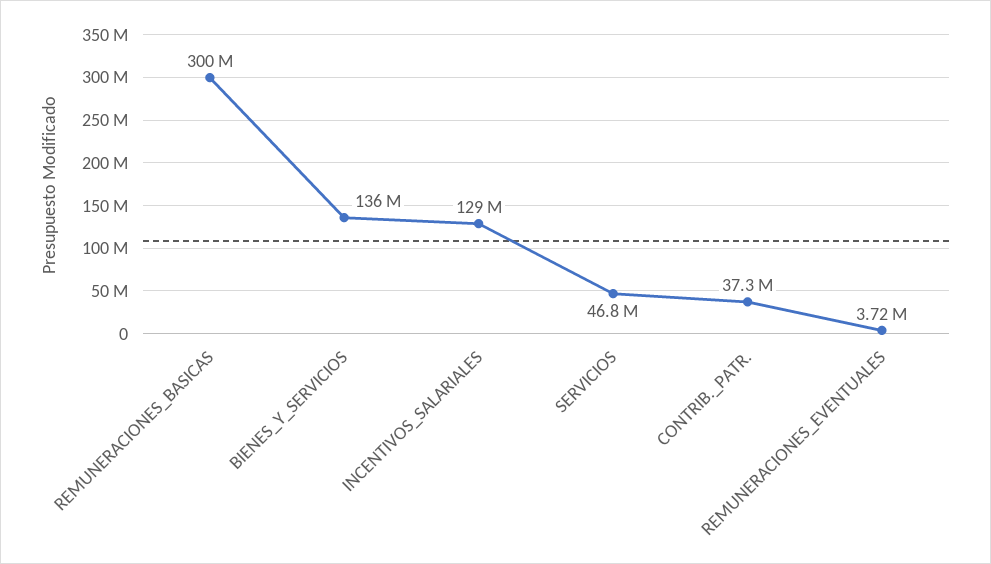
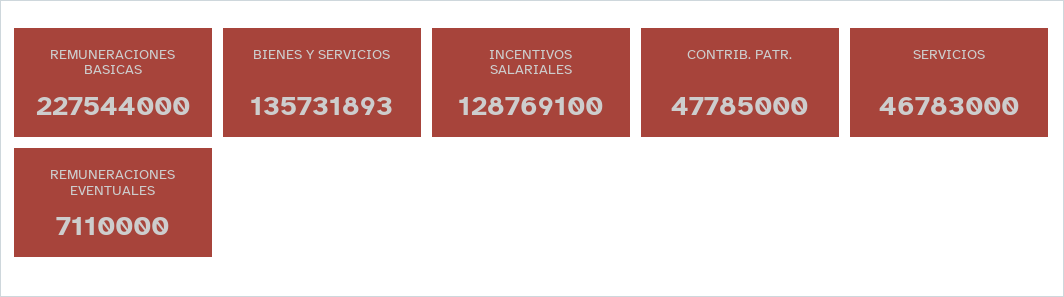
REMUNERACIONES_BASICAS: 300000000 -> 227544000
CONTRIB._PATR.: 37300000 -> 47785000
REMUNERACIONES_EVENTUALES: 3720000 -> 7110000

